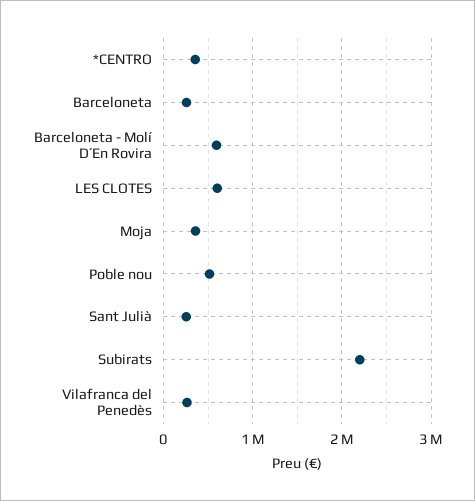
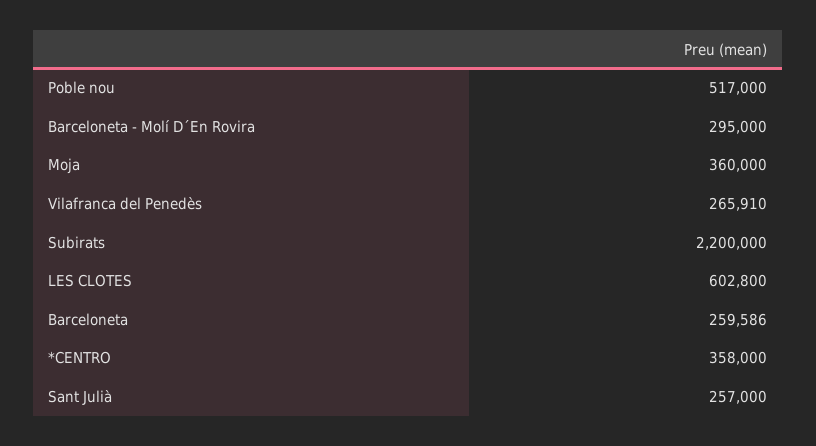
Barceloneta - Molí D´En Rovira: 600000 -> 295000

